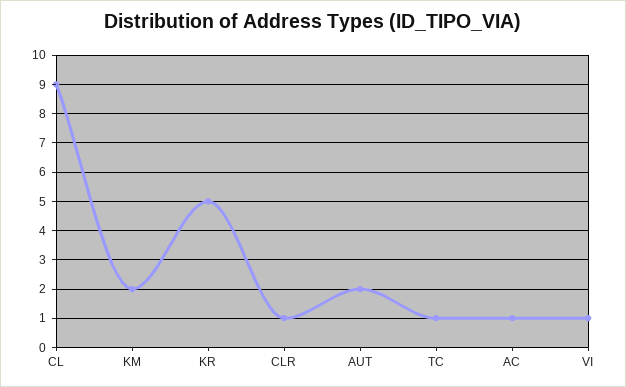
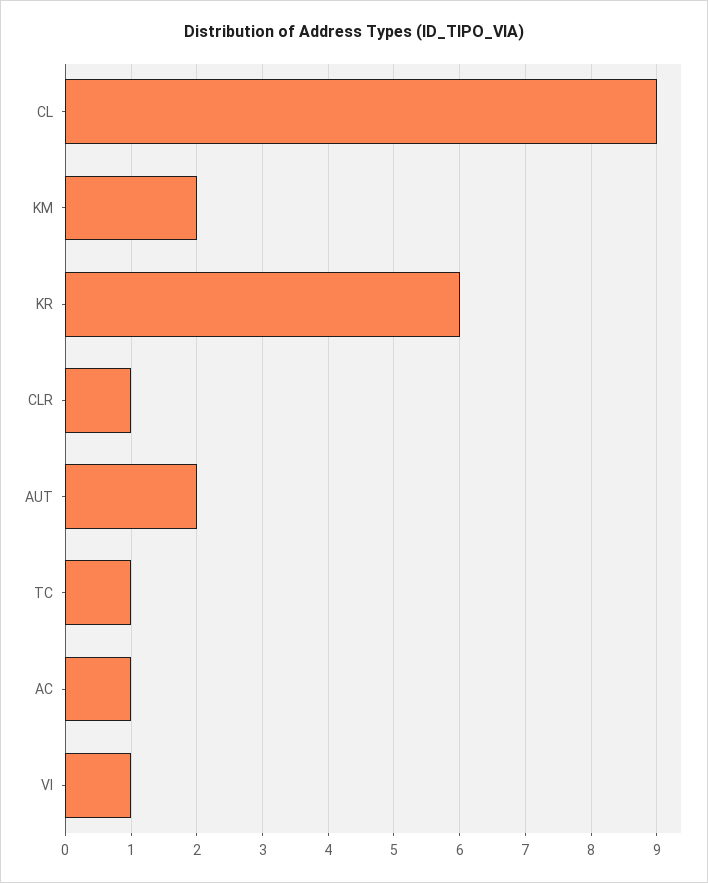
KR: 5 -> 6

